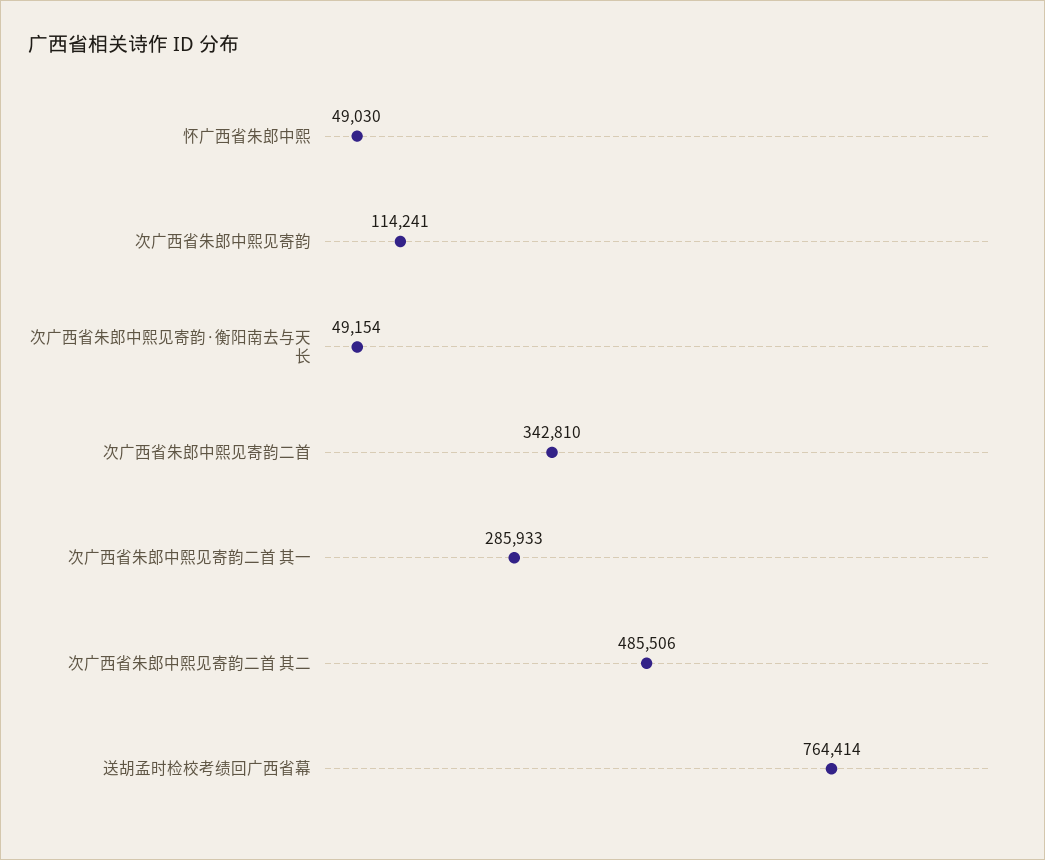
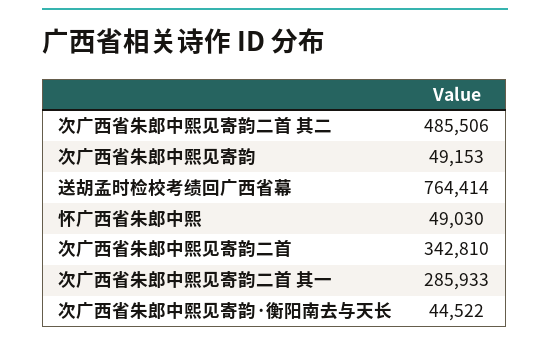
次广西省朱郎中熙见寄韵: 114241 -> 49153
次广西省朱郎中熙见寄韵·衡阳南去与天长: 49154 -> 44522

